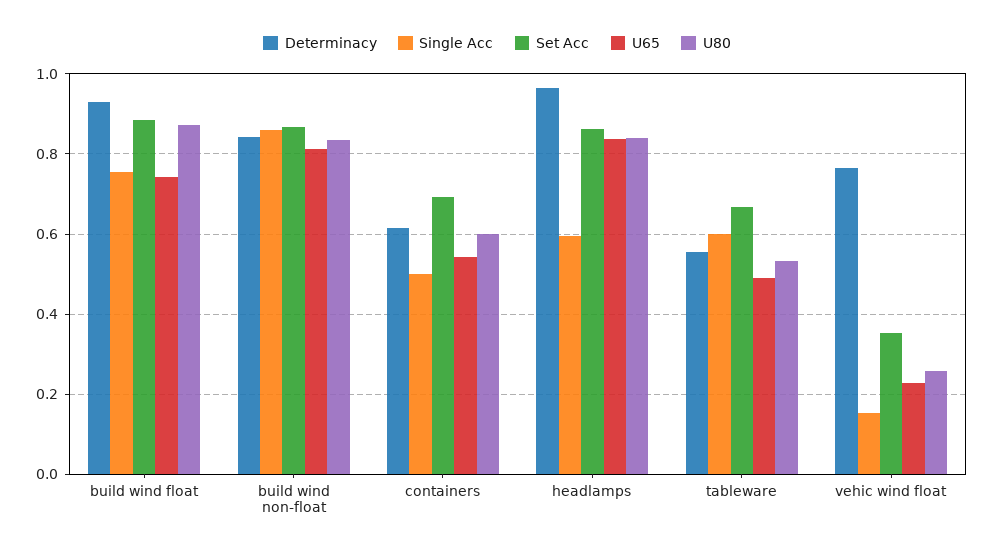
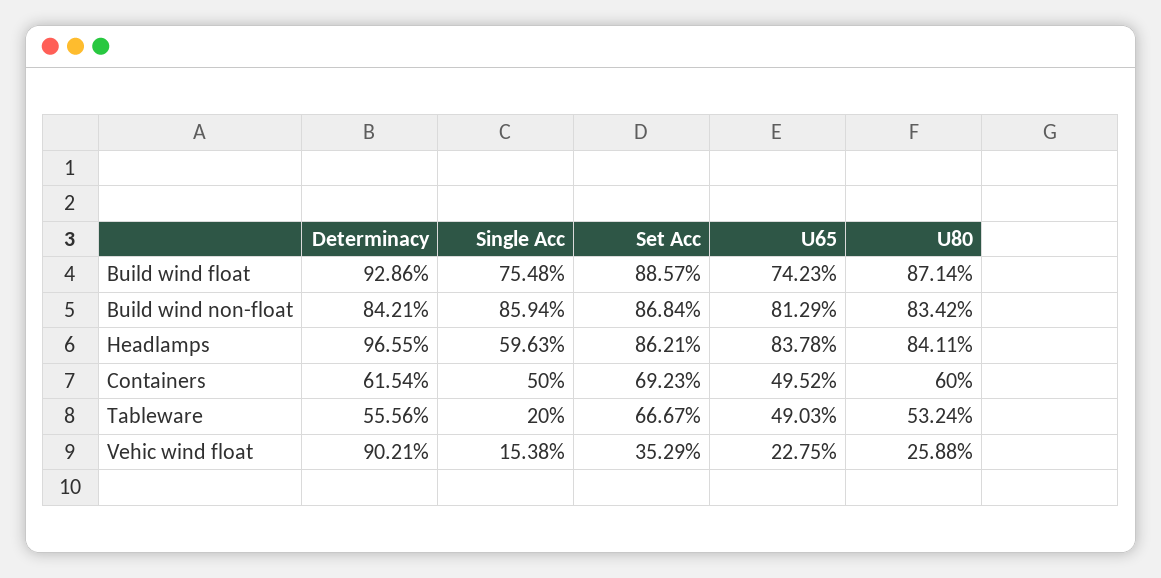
U65, containers: 0.54 -> 0.4952
Single Acc, tableware: 0.6 -> 0.2
Determinacy, vehic wind float: 0.76 -> 0.9021

